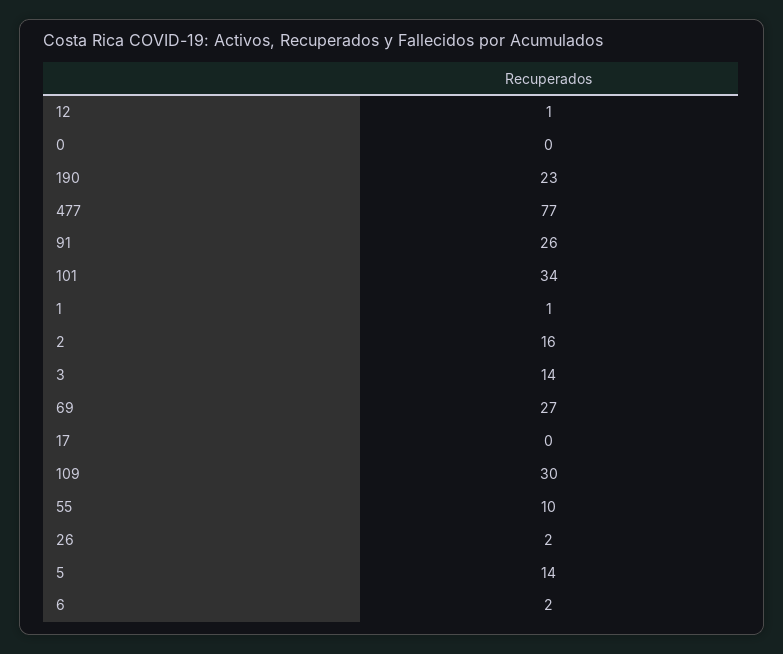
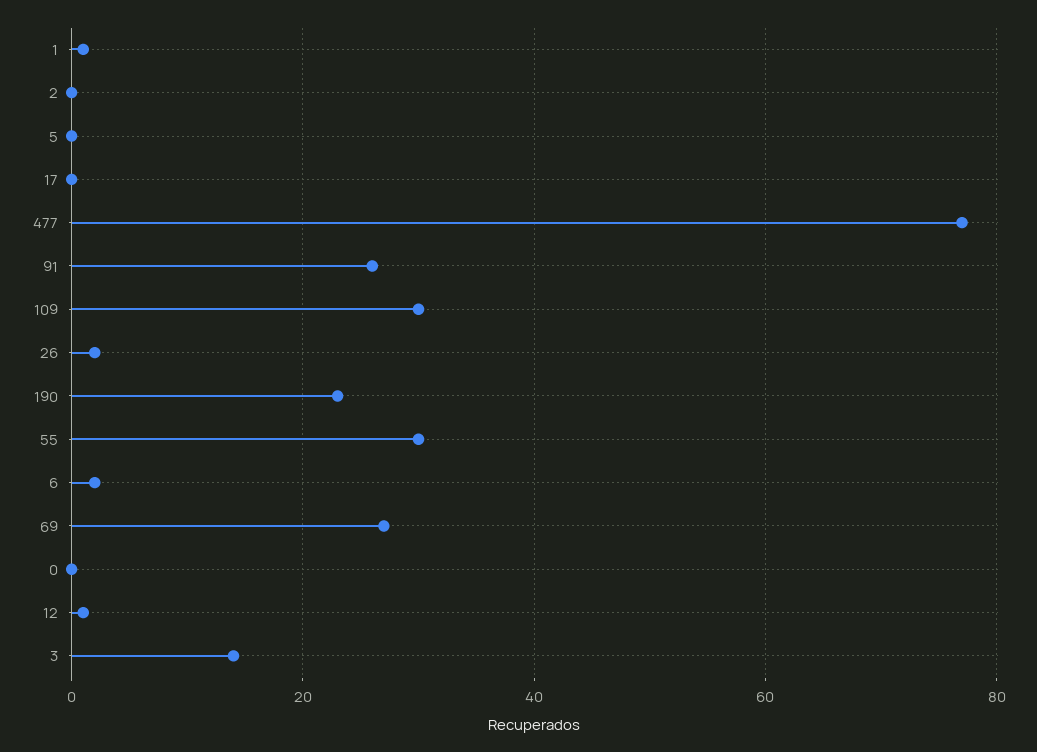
101: 34 -> none
2: 16 -> 0
55: 10 -> 30
5: 14 -> 0

